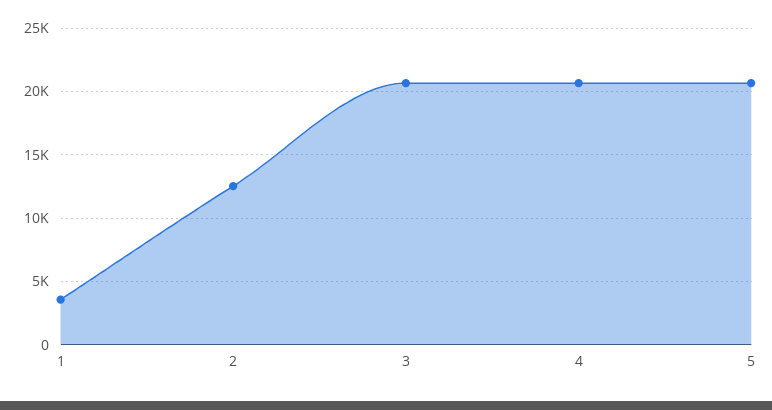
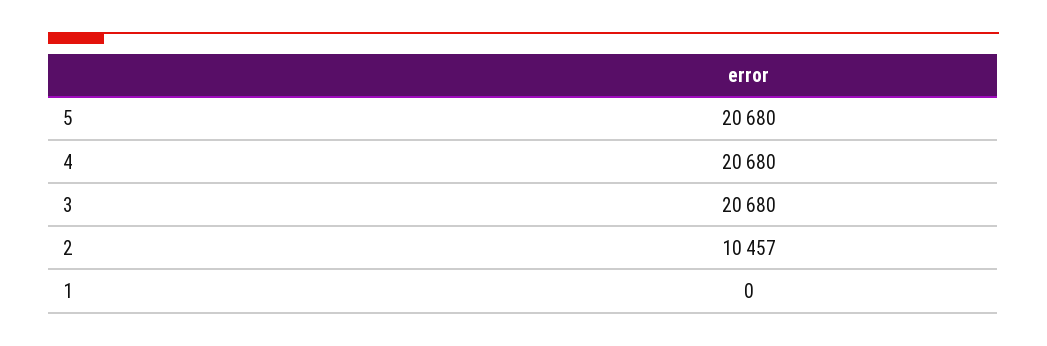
1: 3500 -> 0
2: 12500 -> 10457

